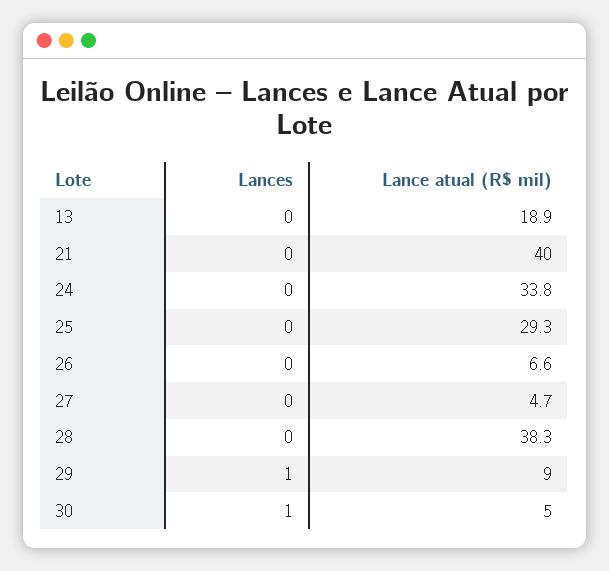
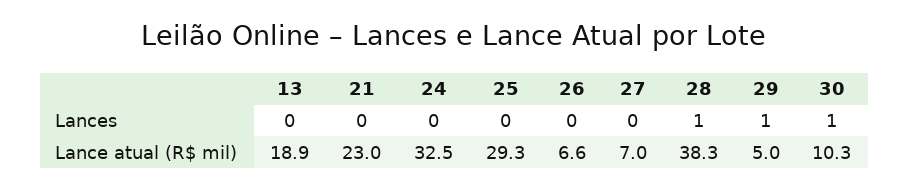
Lance atual (R$ mil), 21: 40 -> 23
Lance atual (R$ mil), 24: 33.8 -> 32.5
Lance atual (R$ mil), 27: 4.7 -> 7
Lances, 28: 0 -> 1
Lance atual (R$ mil), 29: 9 -> 5
Lance atual (R$ mil), 30: 5 -> 10.3

